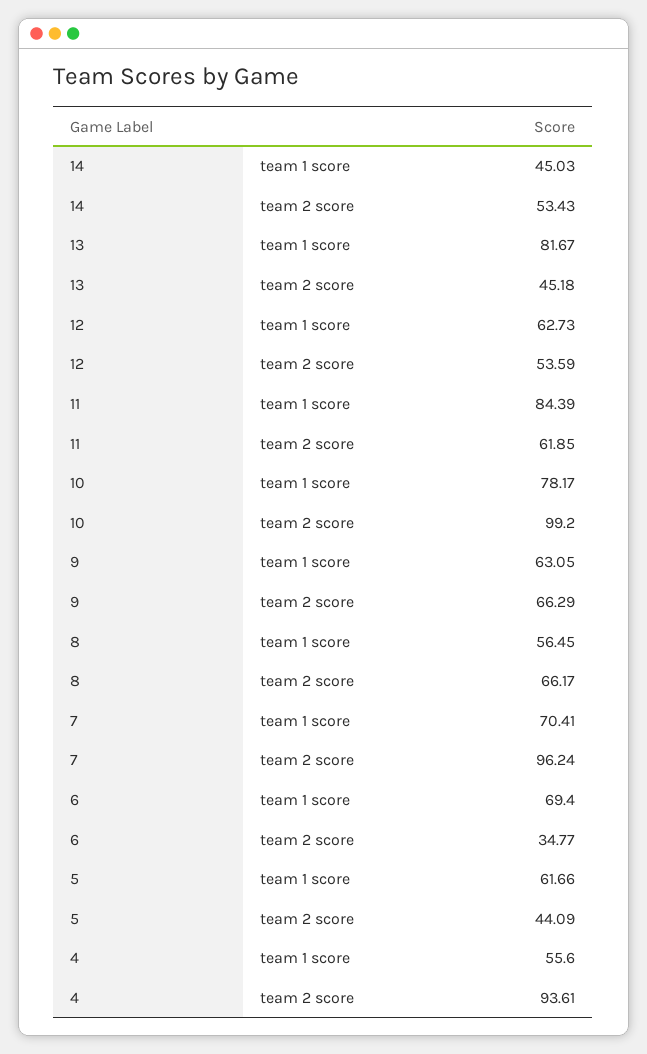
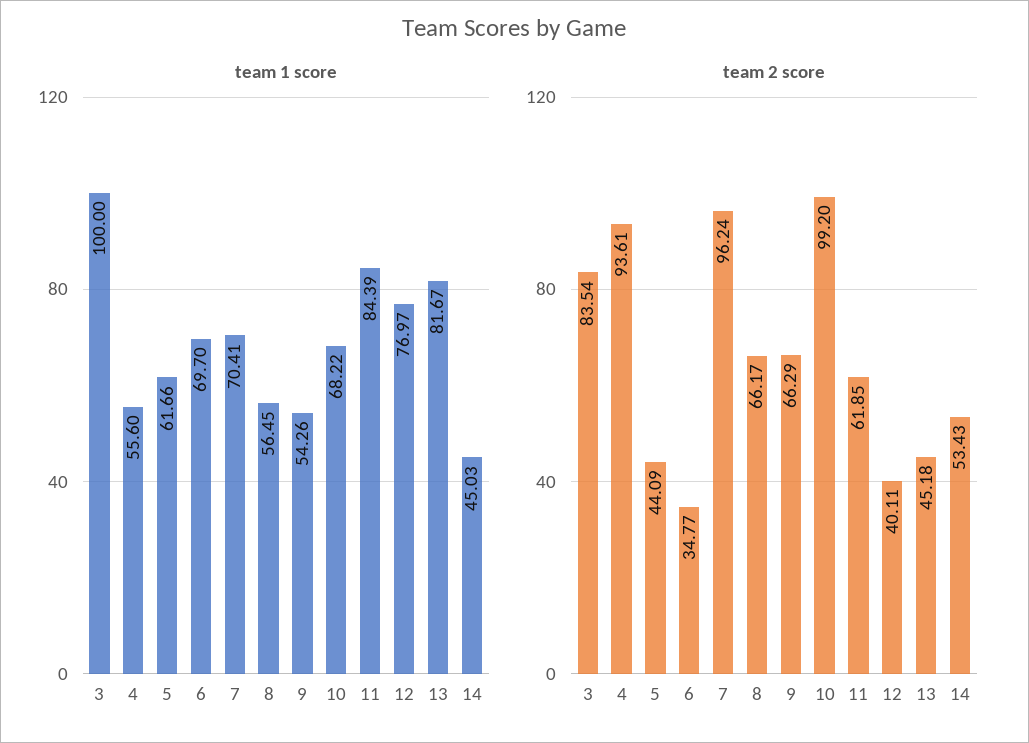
team 1 score, 12: 62.73 -> 76.97
team 2 score, 12: 53.59 -> 40.11
team 1 score, 10: 78.17 -> 68.22
team 1 score, 9: 63.05 -> 54.26
team 1 score, 6: 69.4 -> 69.7
team 1 score, 3: none -> 100
team 2 score, 3: none -> 83.54

